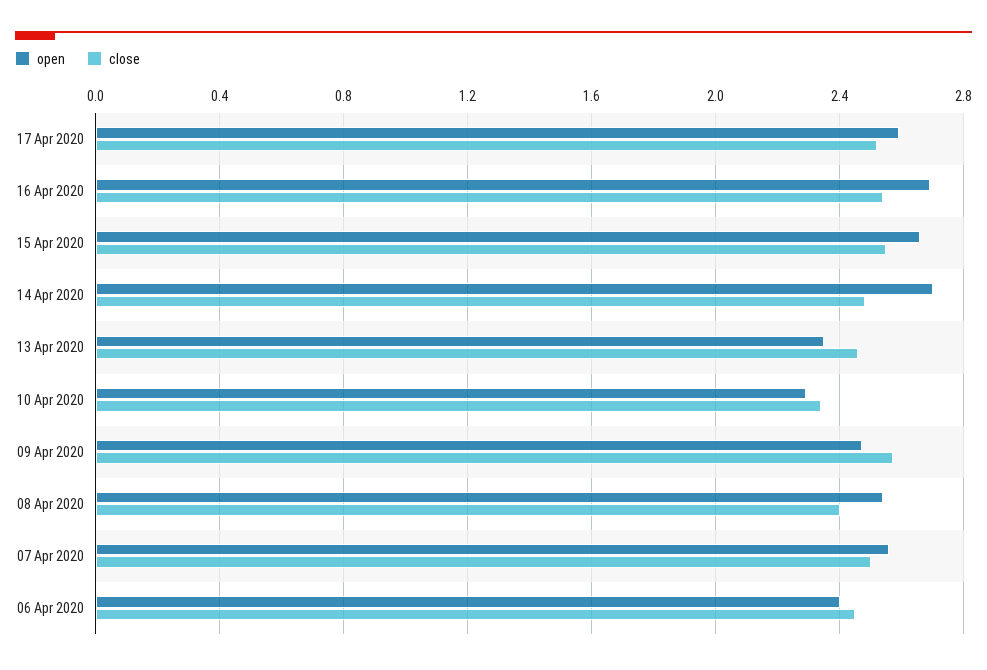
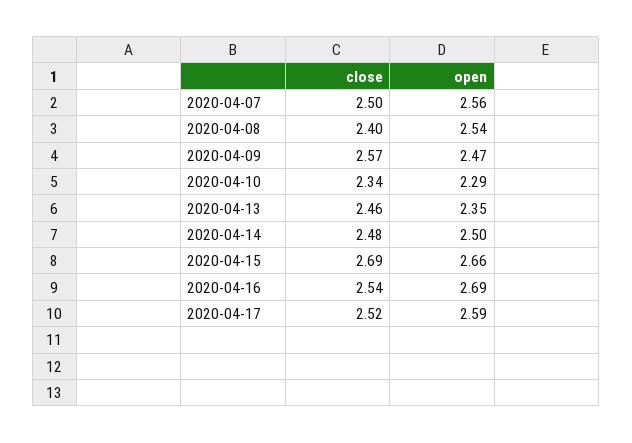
close, 15 Apr 2020: 2.55 -> 2.69
open, 14 Apr 2020: 2.7 -> 2.5
open, 06 Apr 2020: 2.4 -> none
close, 06 Apr 2020: 2.45 -> none

